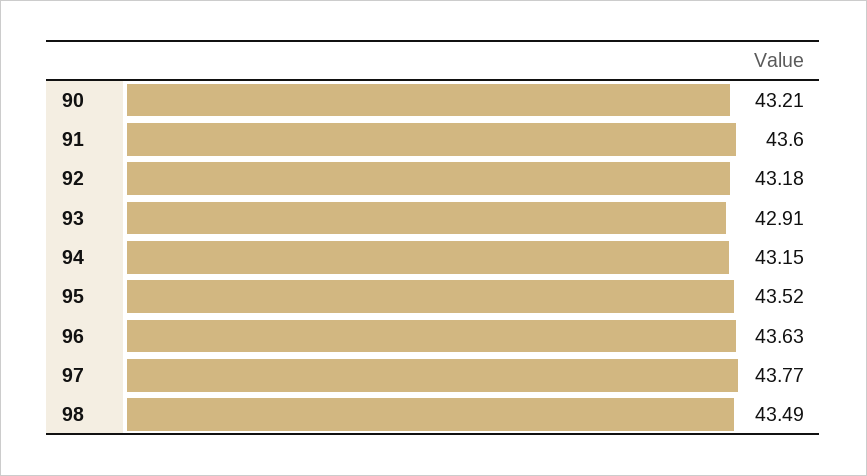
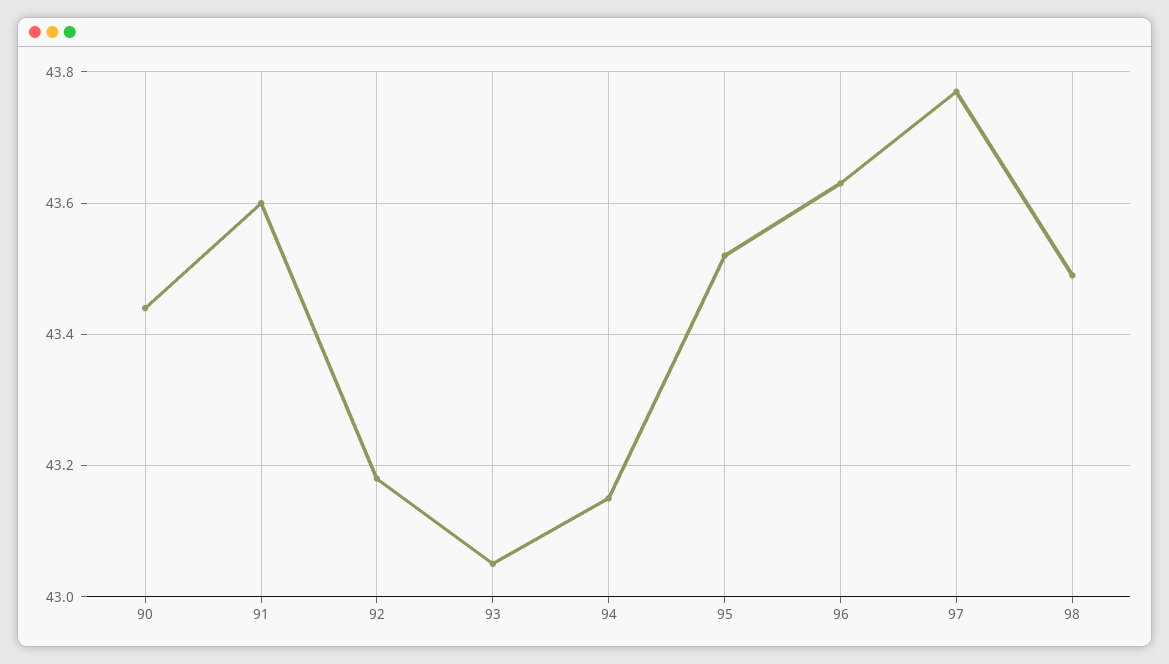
90: 43.21 -> 43.45
93: 42.91 -> 43.05

